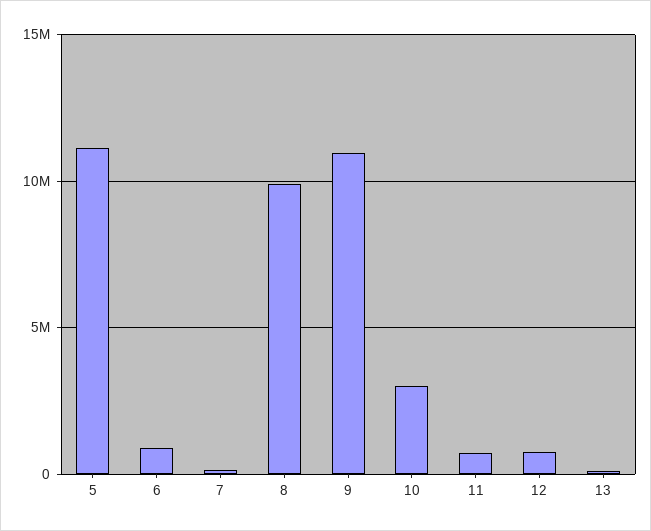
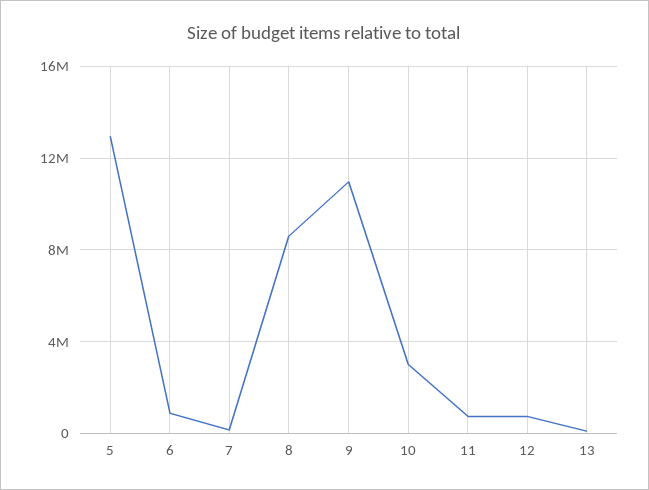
5: 11000000 -> 13000000
8: 10000000 -> 8500000

